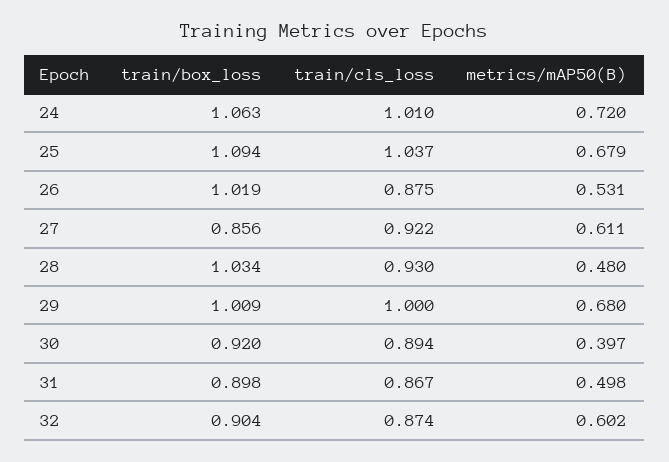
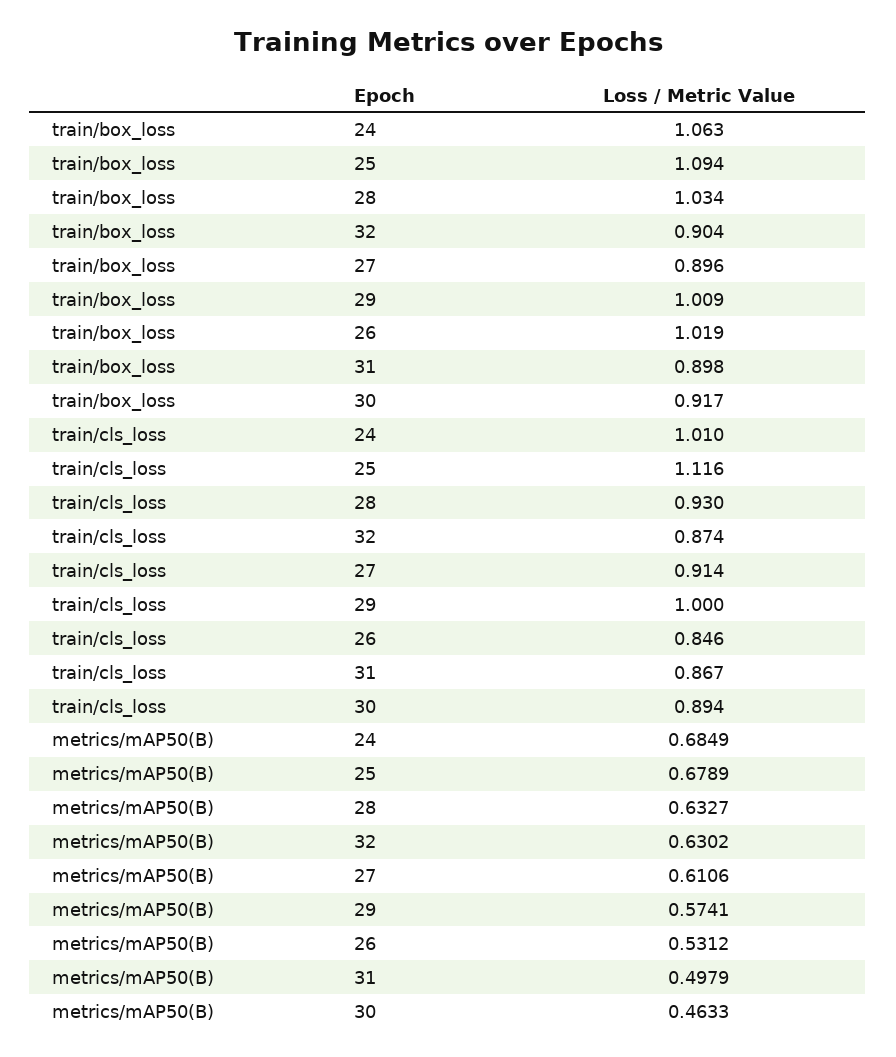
metrics/mAP50(B), 24: 0.72 -> 0.6849
train/cls_loss, 25: 1.037 -> 1.116
train/cls_loss, 26: 0.875 -> 0.846
train/box_loss, 27: 0.856 -> 0.896
train/cls_loss, 27: 0.922 -> 0.914
metrics/mAP50(B), 28: 0.48 -> 0.6327
metrics/mAP50(B), 29: 0.68 -> 0.5741
train/box_loss, 30: 0.92 -> 0.917
metrics/mAP50(B), 30: 0.397 -> 0.4633
metrics/mAP50(B), 32: 0.602 -> 0.6302

